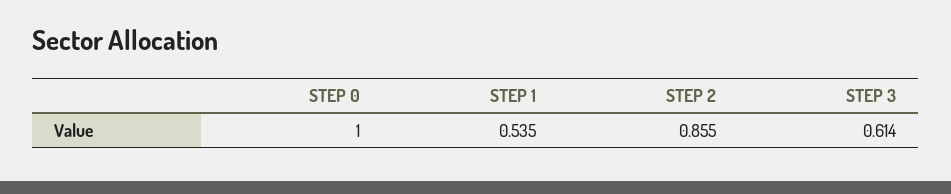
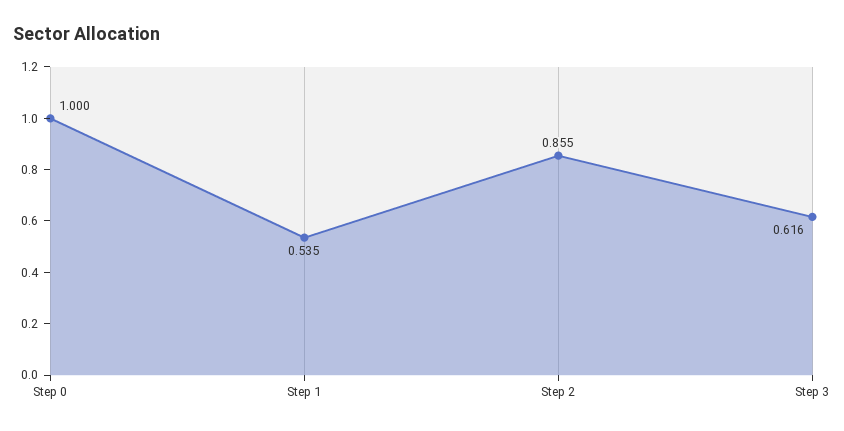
STEP 3: 0.614 -> 0.616

